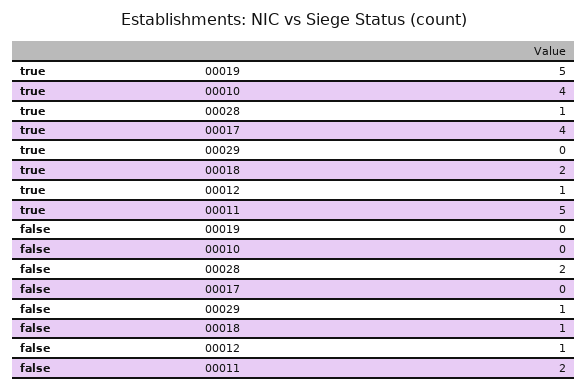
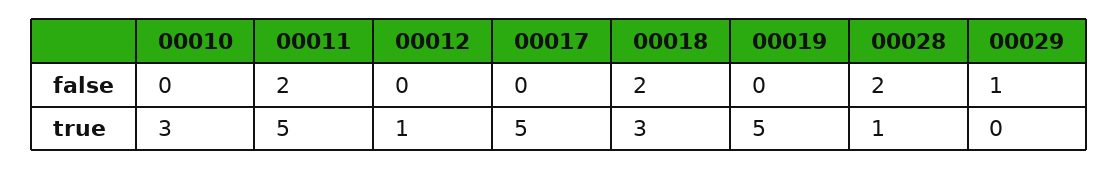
true, 00010: 4 -> 3
true, 00017: 4 -> 5
true, 00018: 2 -> 3
false, 00018: 1 -> 2
false, 00012: 1 -> 0

